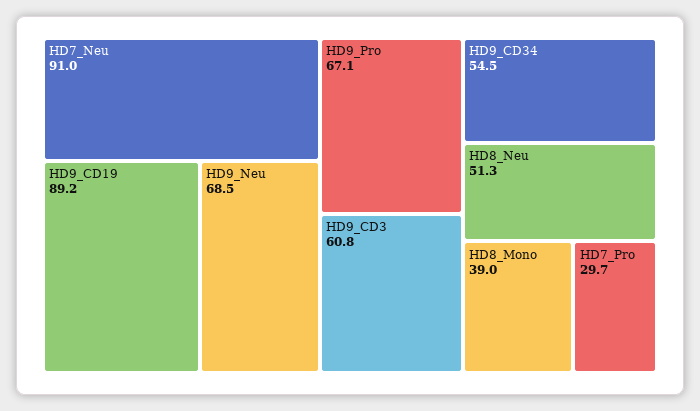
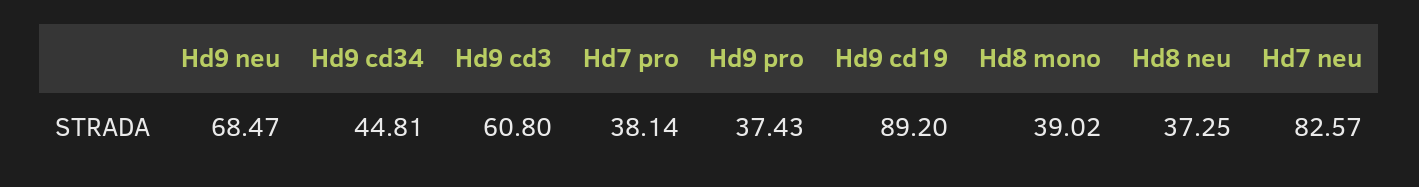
HD7_Neu: 91 -> 82.57
HD9_Pro: 67.1 -> 37.43
HD9_CD34: 54.5 -> 44.81
HD8_Neu: 51.3 -> 37.25
HD7_Pro: 29.7 -> 38.14

